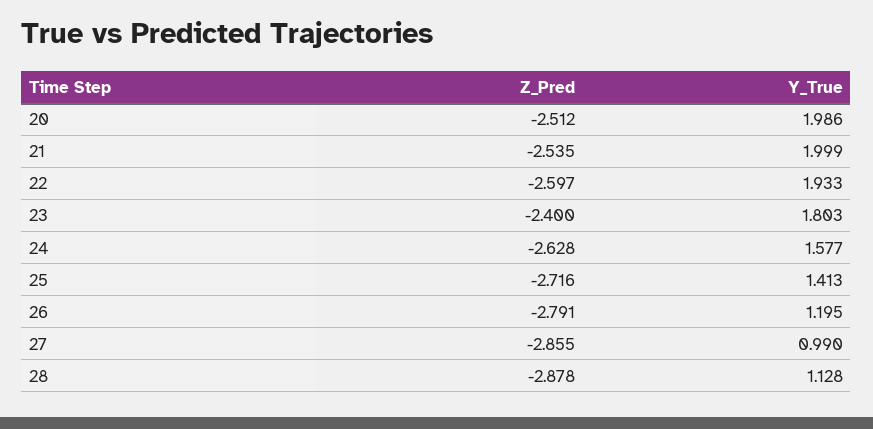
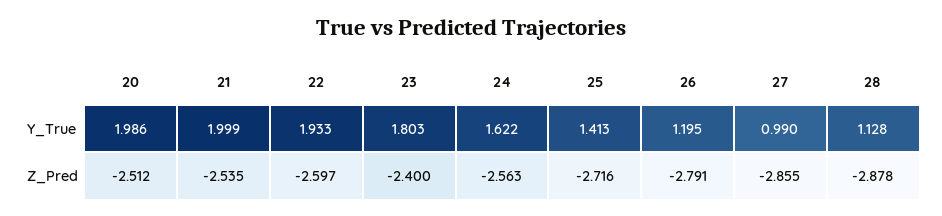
Z_Pred, 24: -2.628 -> -2.563
Y_True, 24: 1.577 -> 1.622

